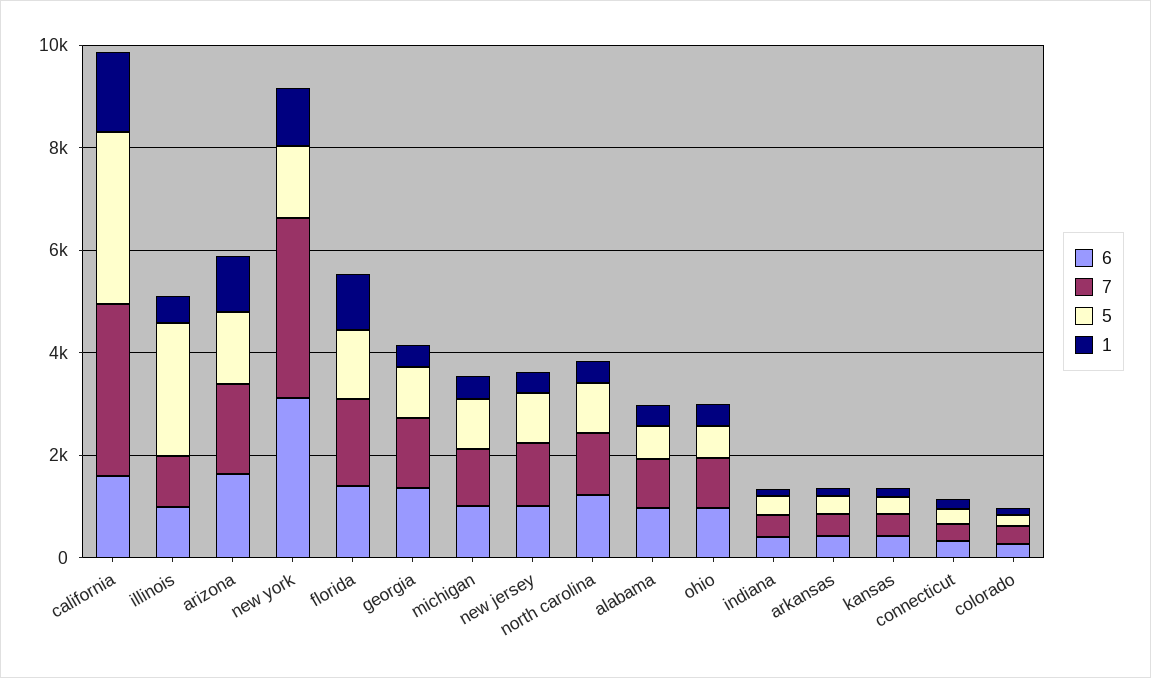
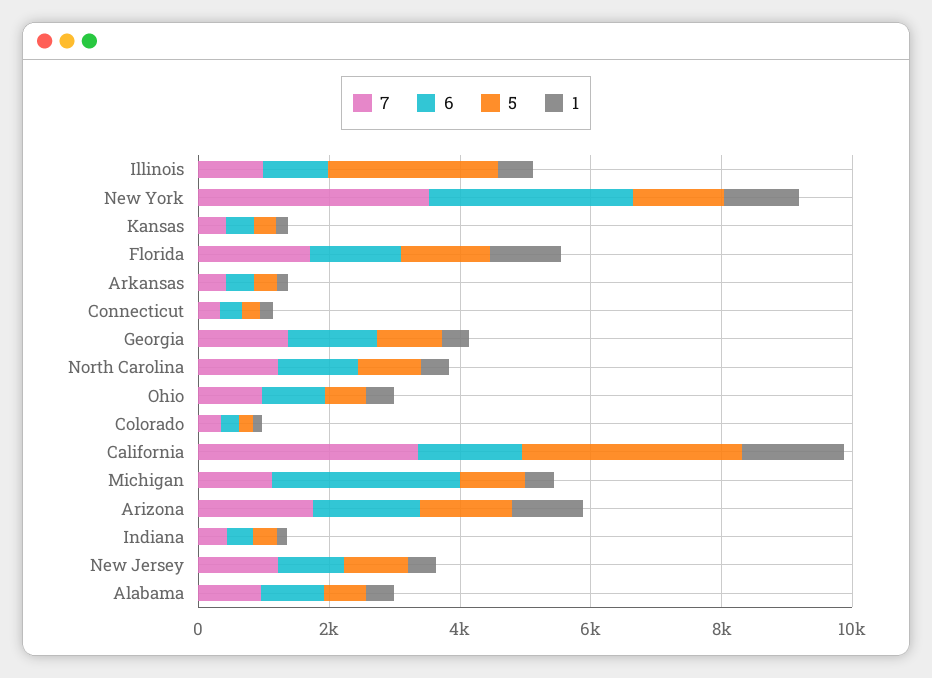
6, michigan: 1000 -> 3000

